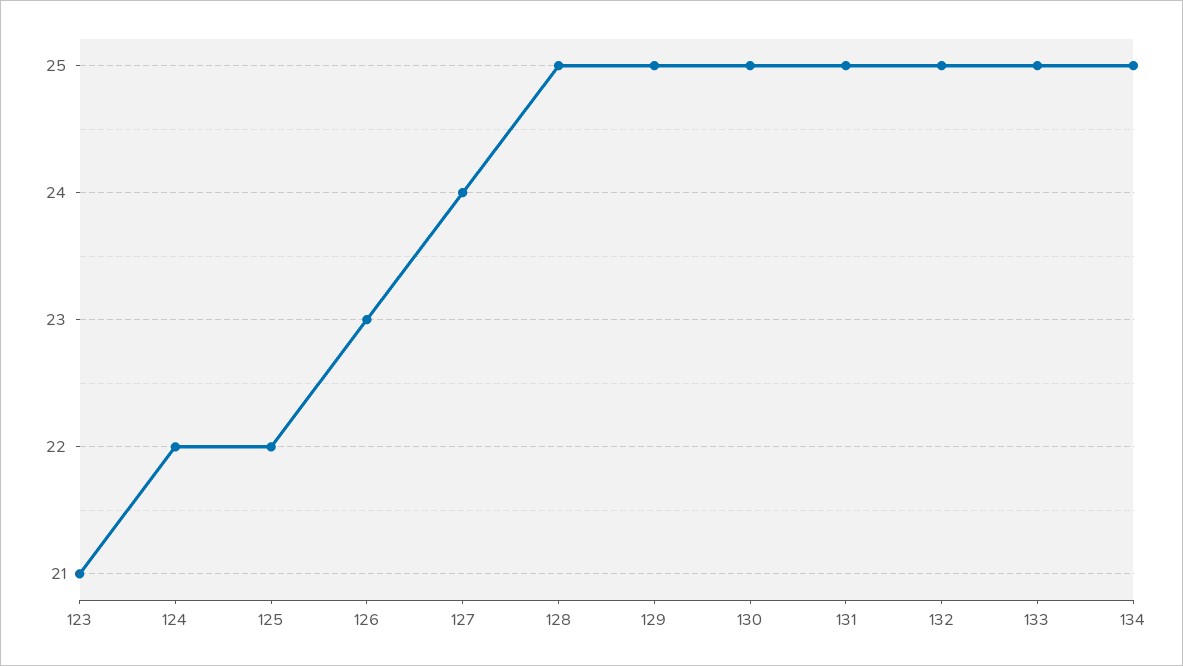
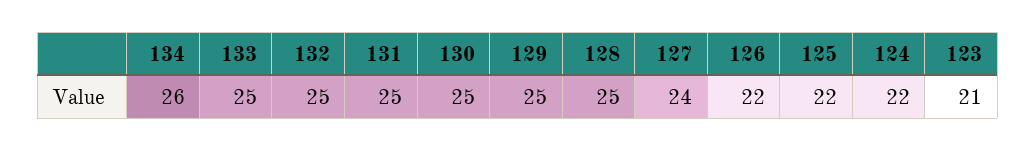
126: 23 -> 22
134: 25 -> 26

